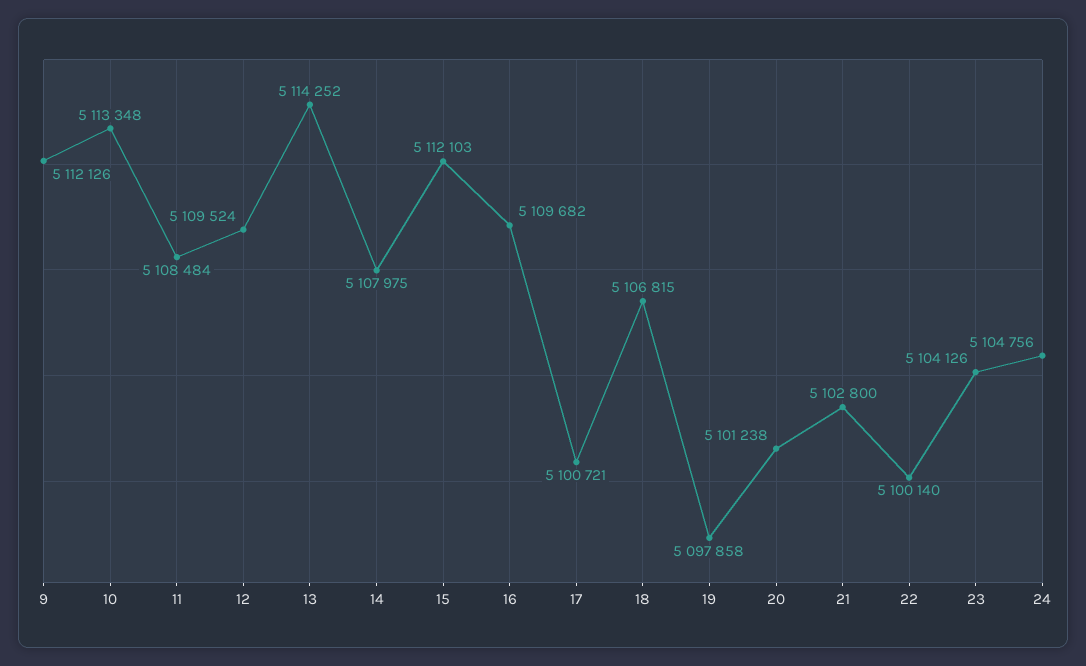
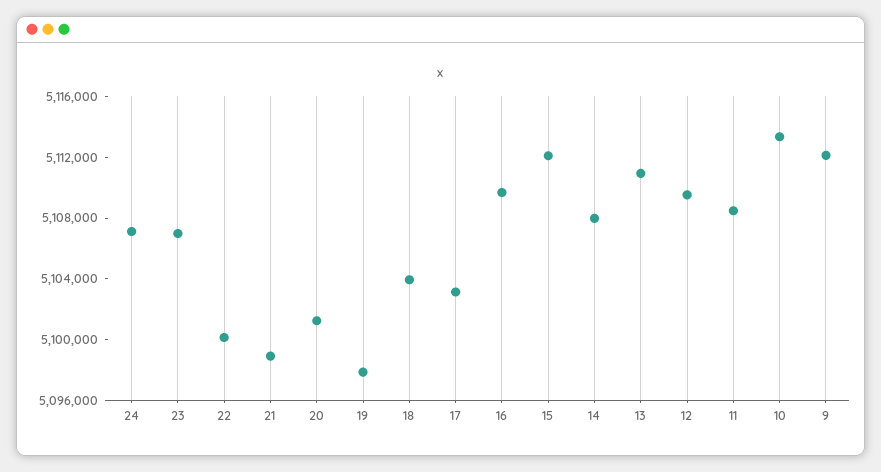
13: 5114252 -> 5111000
17: 5100721 -> 5103000
18: 5106815 -> 5104000
21: 5102800 -> 5099000
23: 5104126 -> 5107000
24: 5104756 -> 5107000

